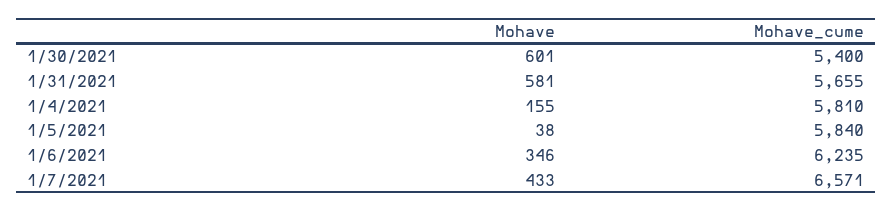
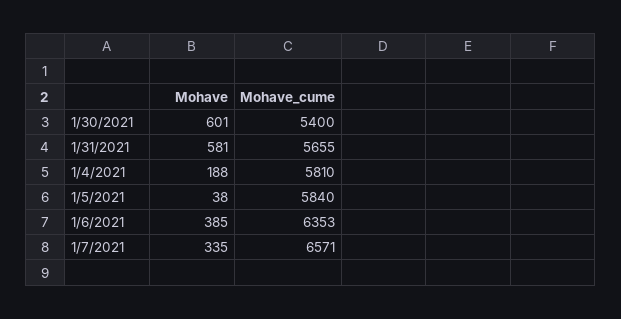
Mohave, 1/4/2021: 155 -> 188
Mohave, 1/6/2021: 346 -> 385
Mohave_cume, 1/6/2021: 6235 -> 6353
Mohave, 1/7/2021: 433 -> 335

